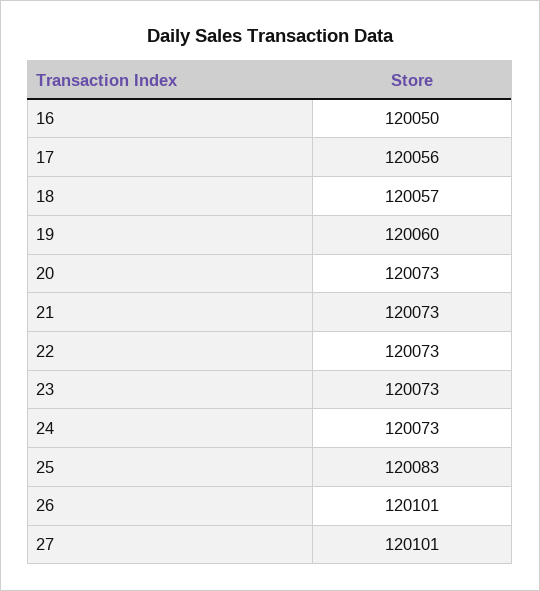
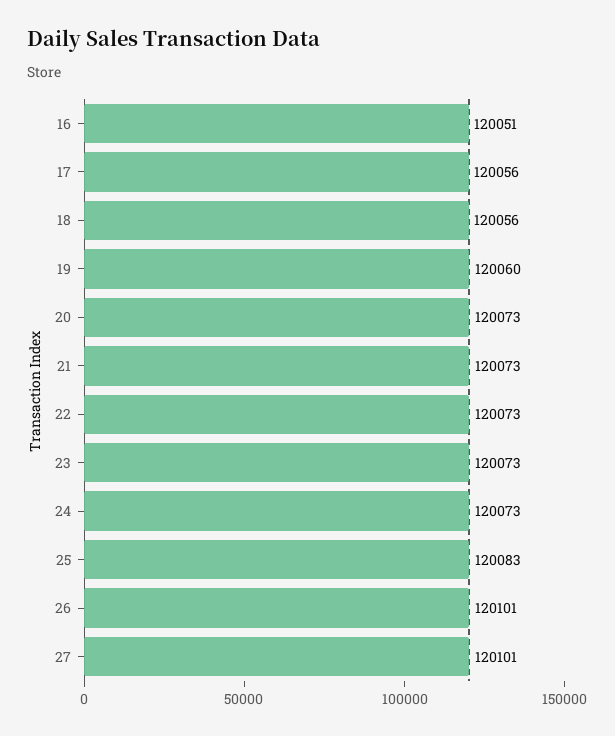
16: 120050 -> 120051
18: 120057 -> 120056

